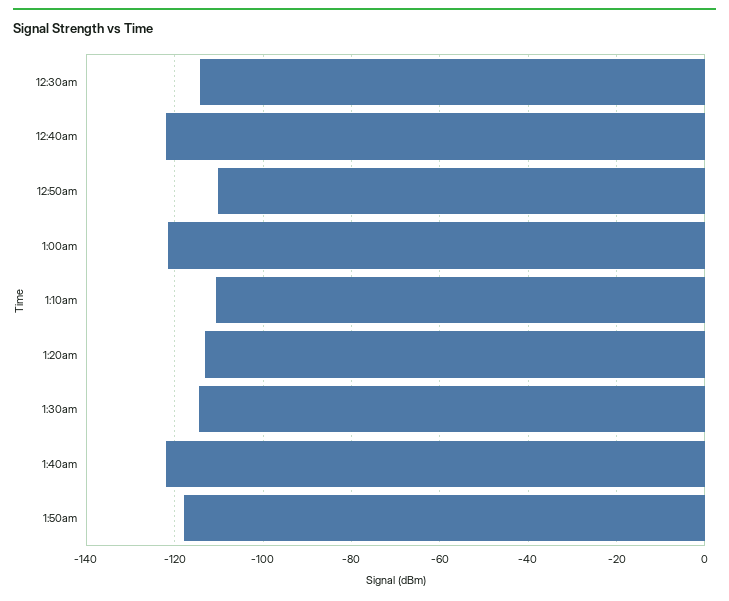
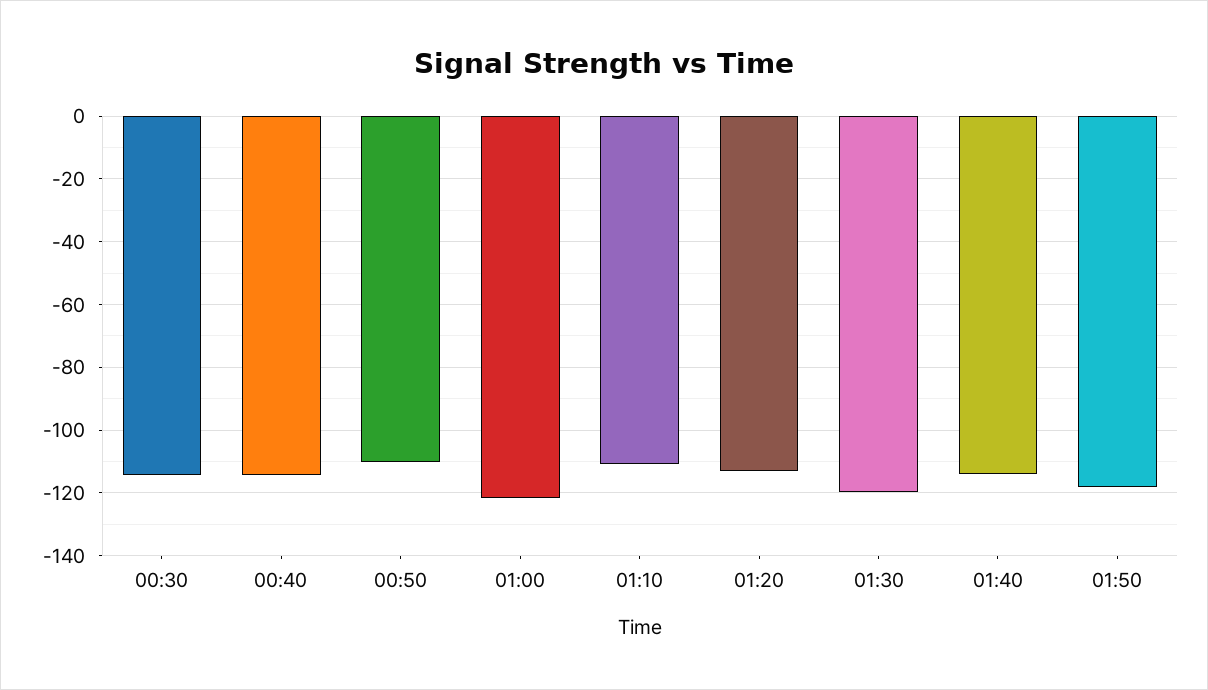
12:40am: -122 -> -114
1:30am: -114 -> -120
1:40am: -122 -> -114

